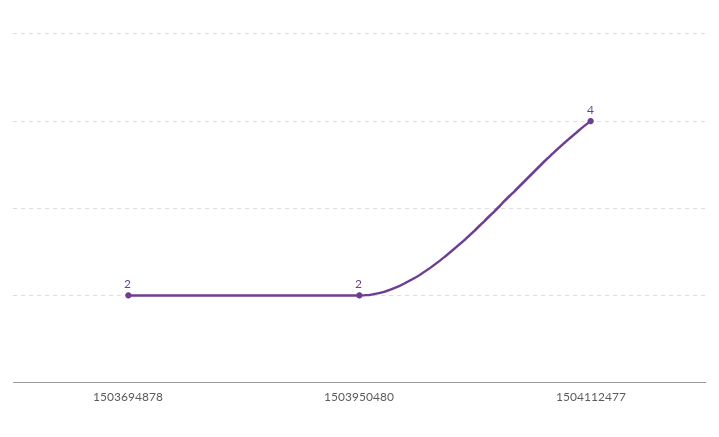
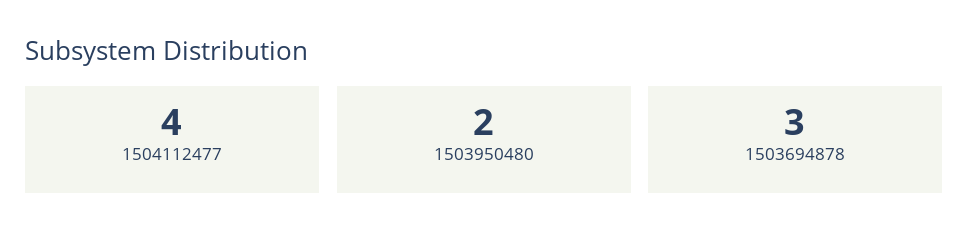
1503694878: 2 -> 3

